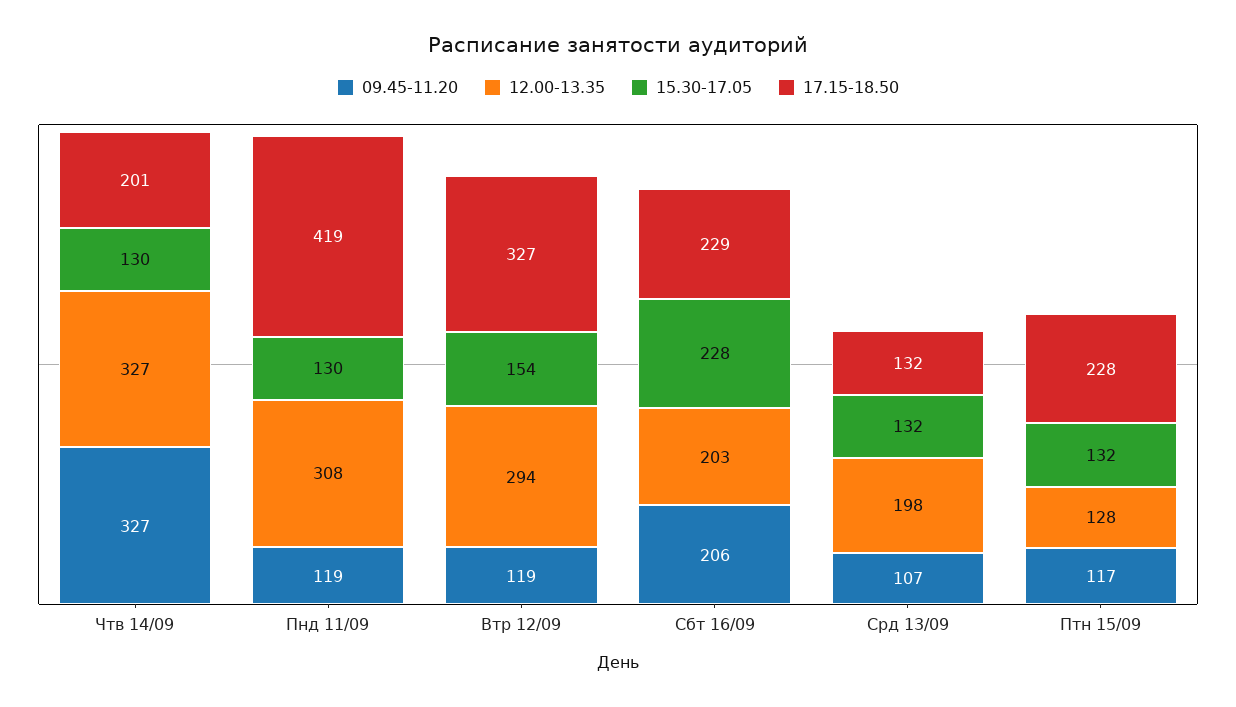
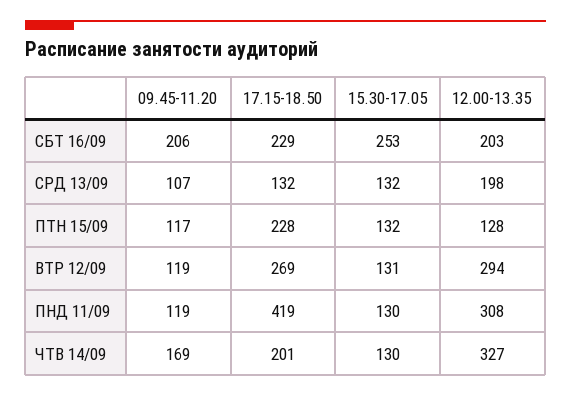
09.45-11.20, Чтв 14/09: 327 -> 169
15.30-17.05, Втр 12/09: 154 -> 131
17.15-18.50, Втр 12/09: 327 -> 269
15.30-17.05, Сбт 16/09: 228 -> 253

